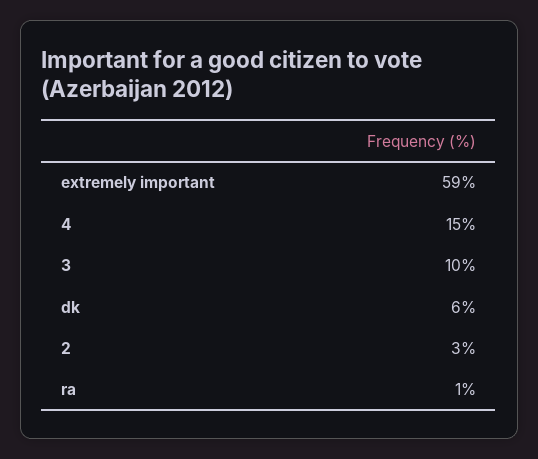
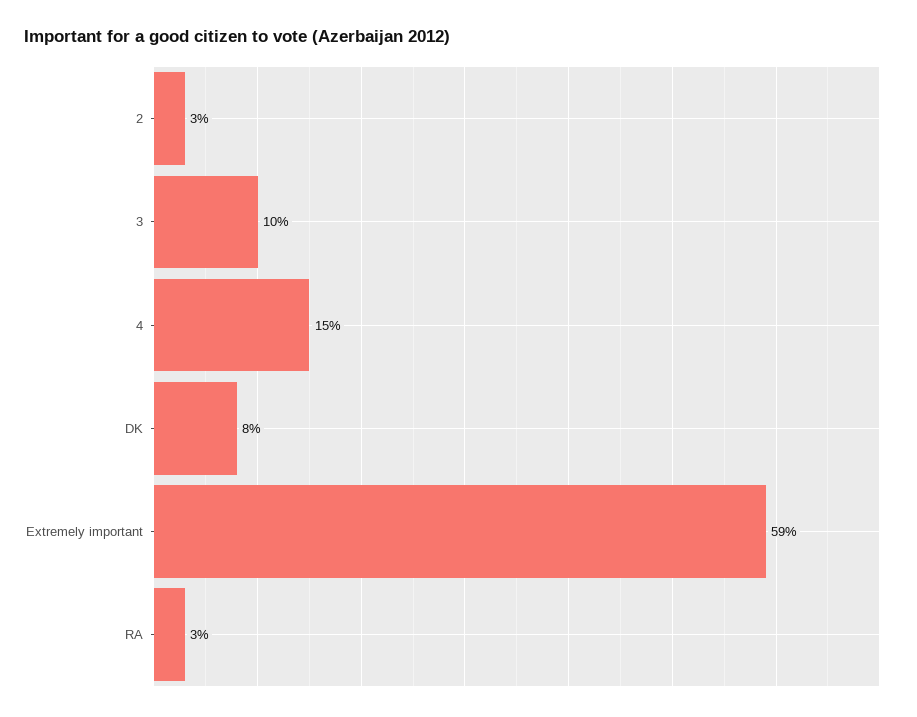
dk: 6 -> 8
ra: 1 -> 3

